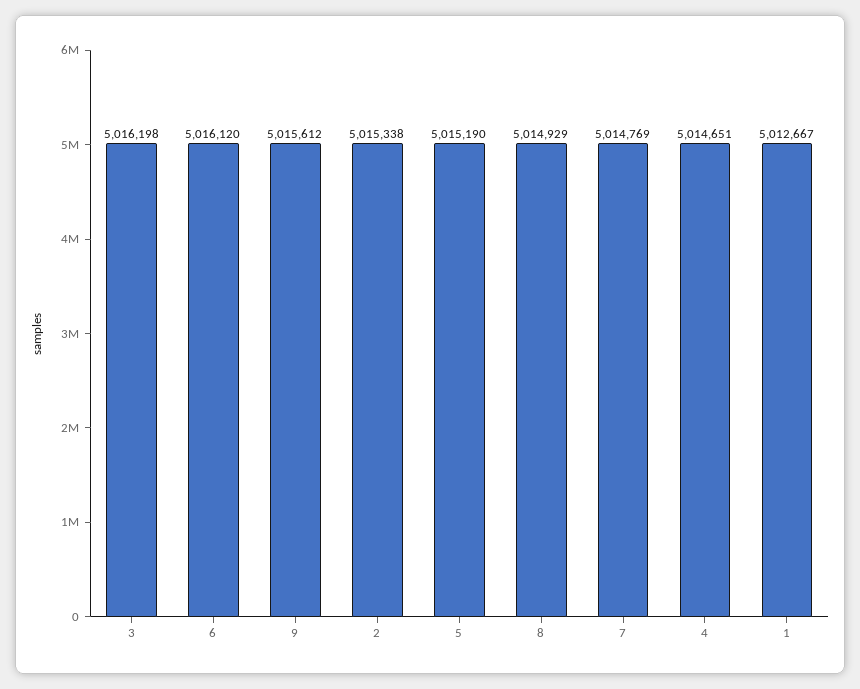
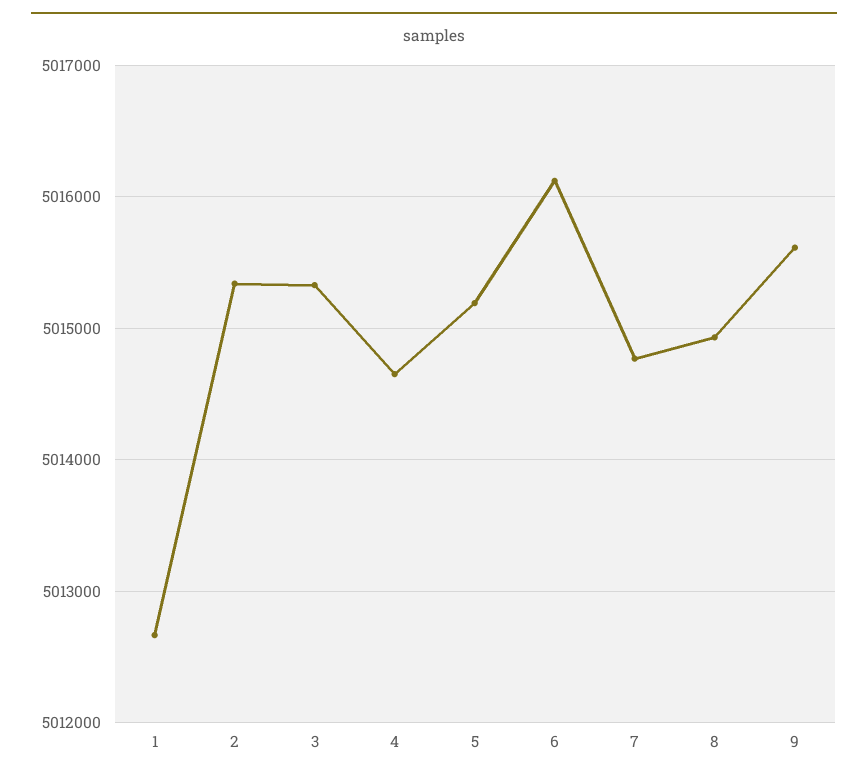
3: 5016198 -> 5015300

